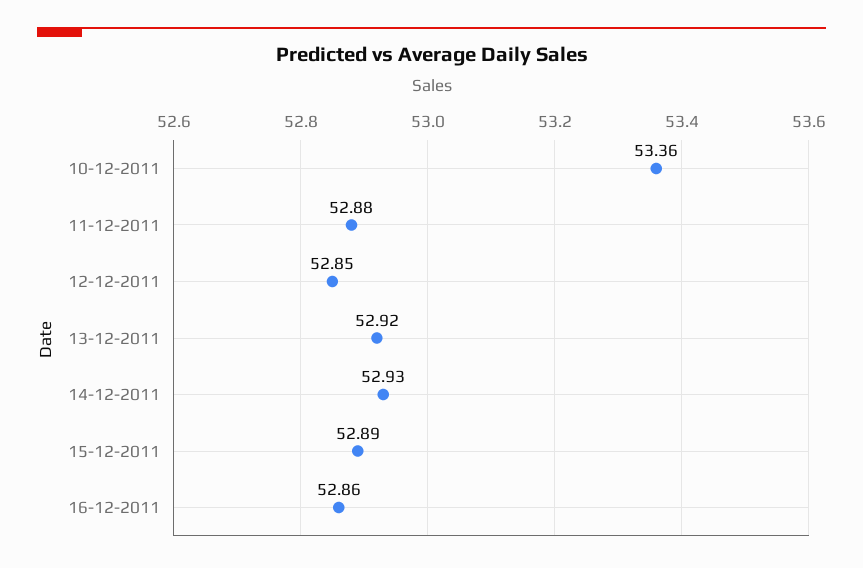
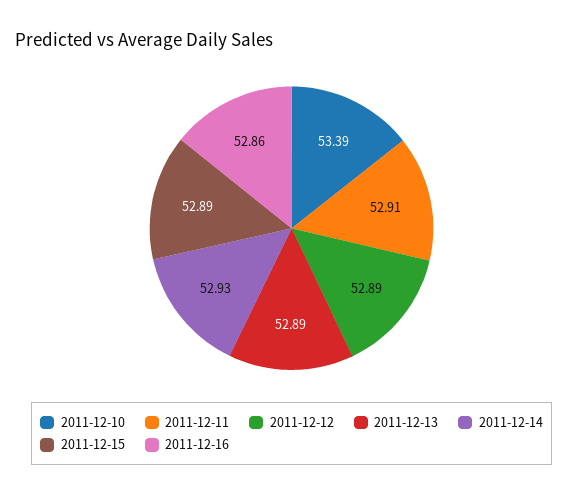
10-12-2011: 53.36 -> 53.39
11-12-2011: 52.88 -> 52.91
12-12-2011: 52.85 -> 52.89
13-12-2011: 52.92 -> 52.89

